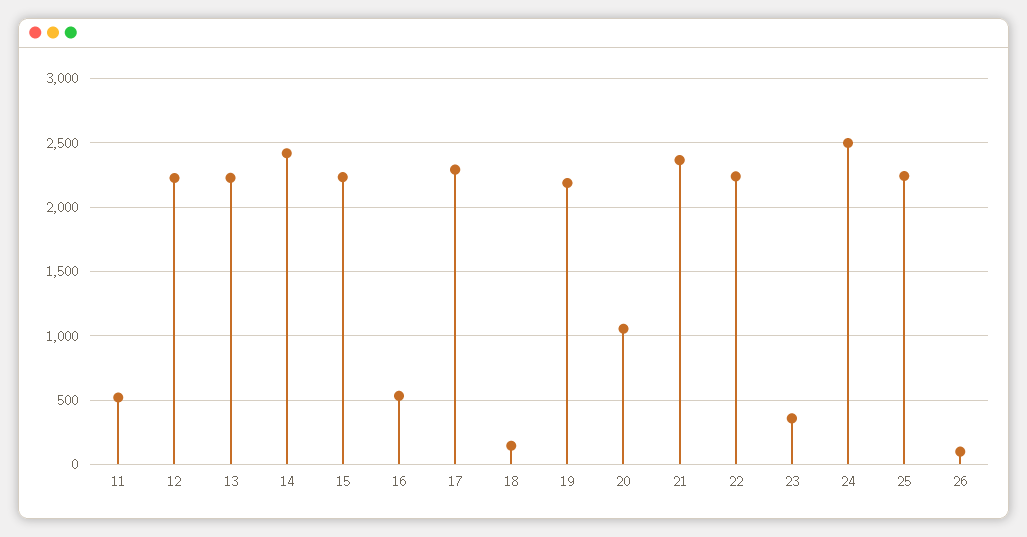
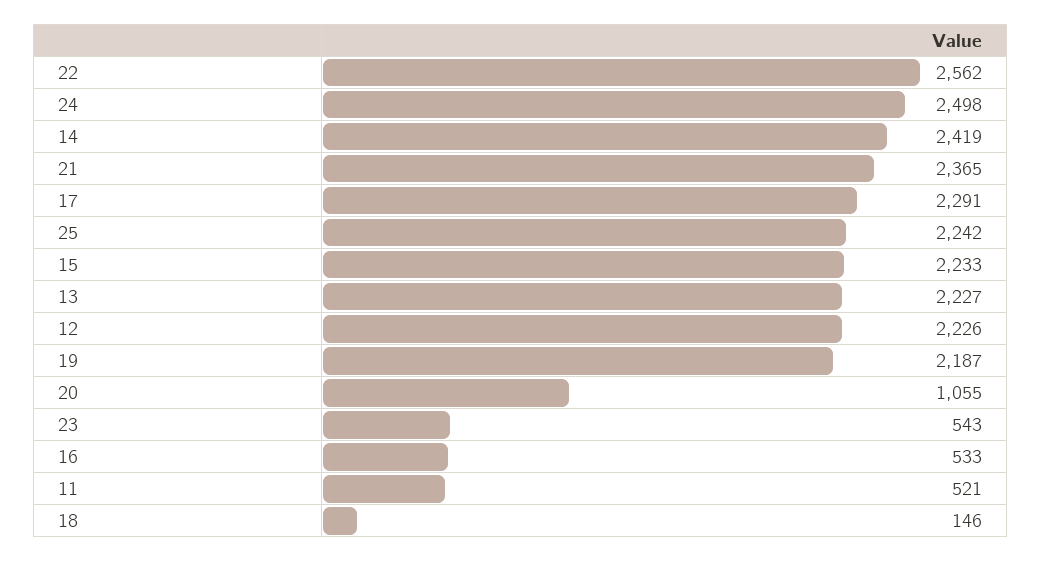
22: 2250 -> 2562
23: 350 -> 543
26: 100 -> none

